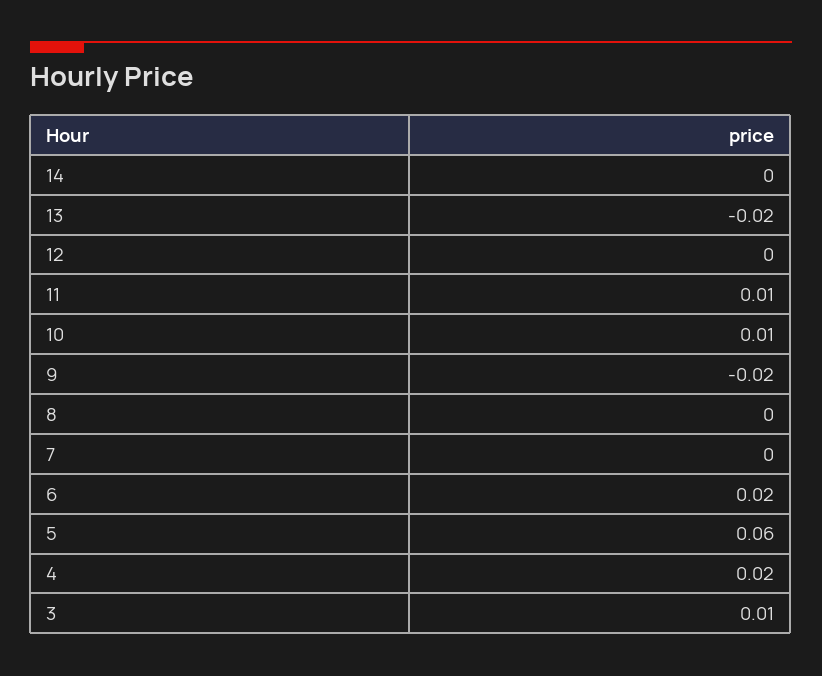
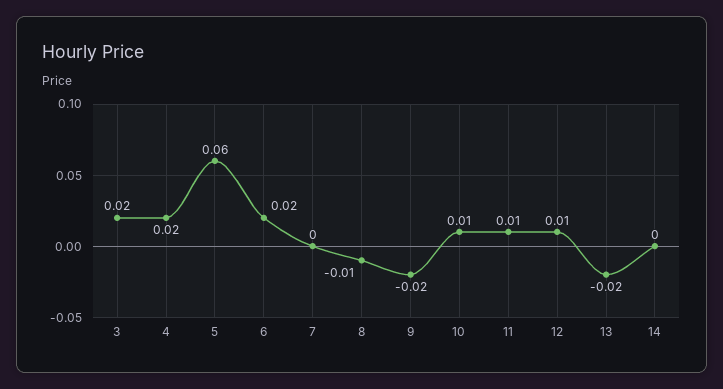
12: 0 -> 0.01
8: 0 -> -0.01
3: 0.01 -> 0.02

